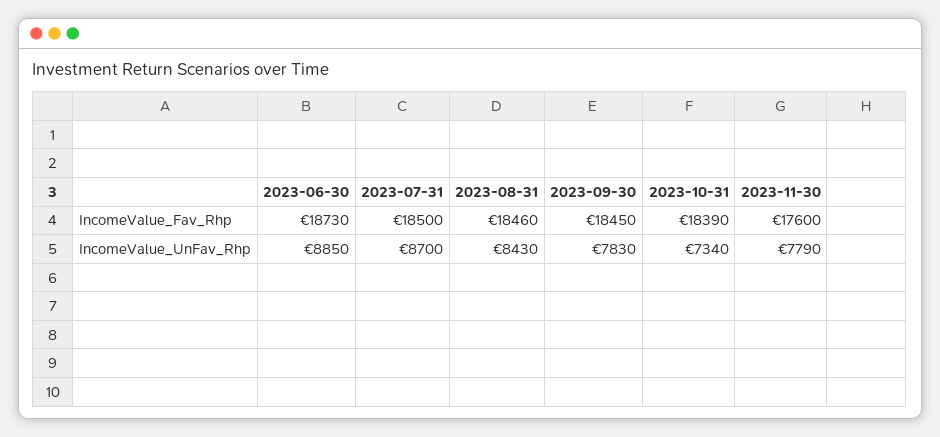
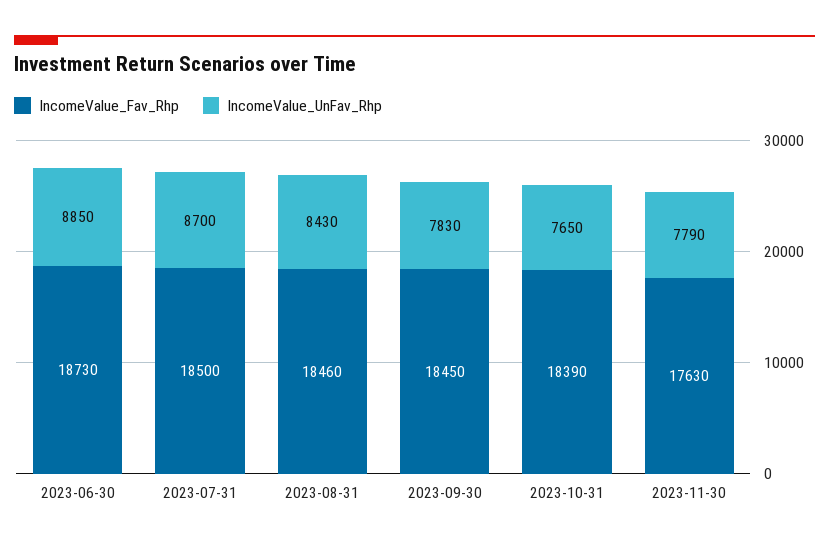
IncomeValue_Fav_Rhp, 2023-11-30: 17600 -> 17630
IncomeValue_UnFav_Rhp, 2023-10-31: 7340 -> 7650

